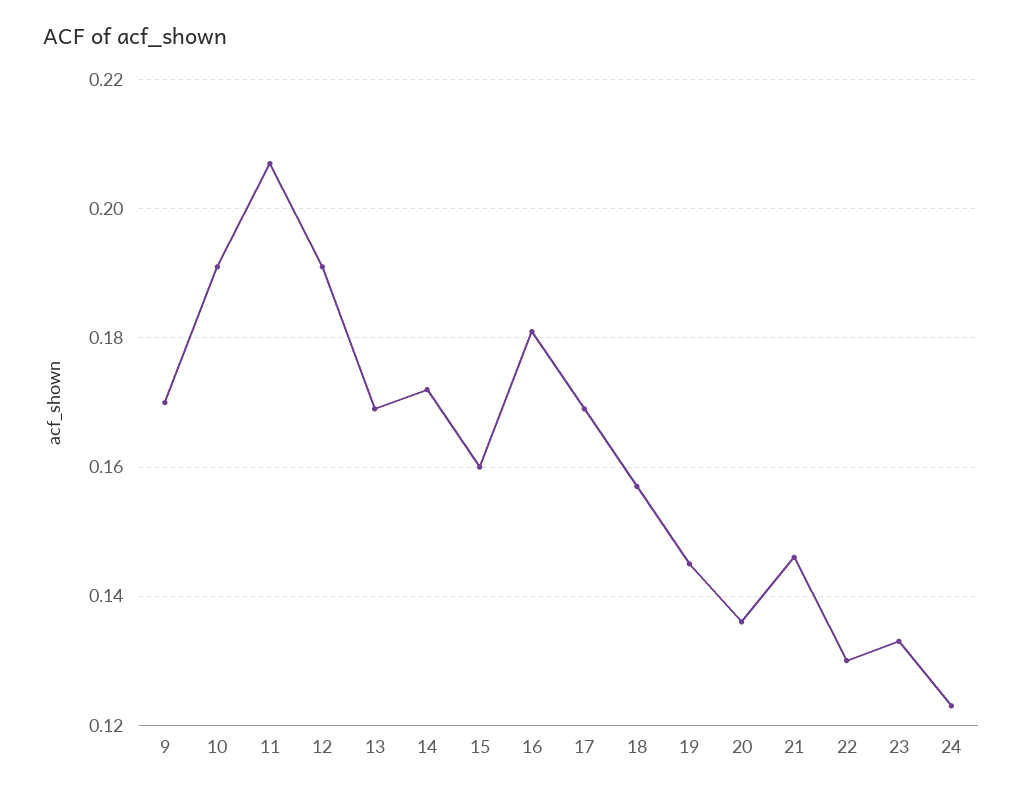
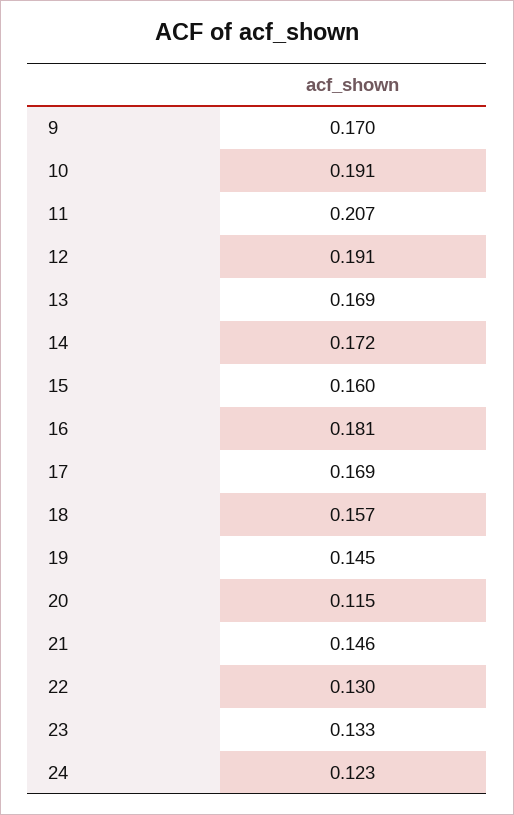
20: 0.135 -> 0.115

